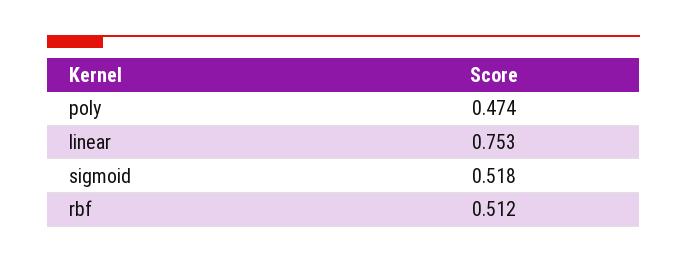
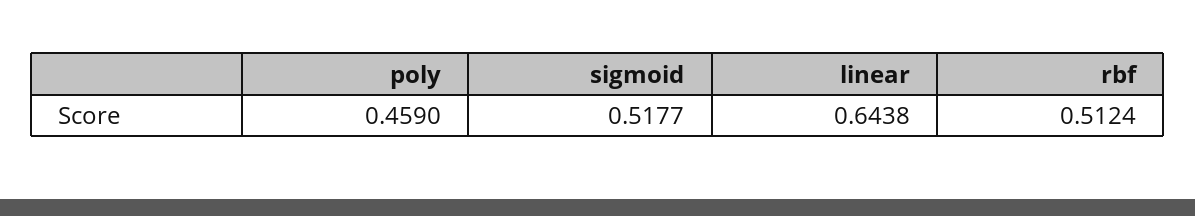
poly: 0.474 -> 0.459
linear: 0.753 -> 0.6438

